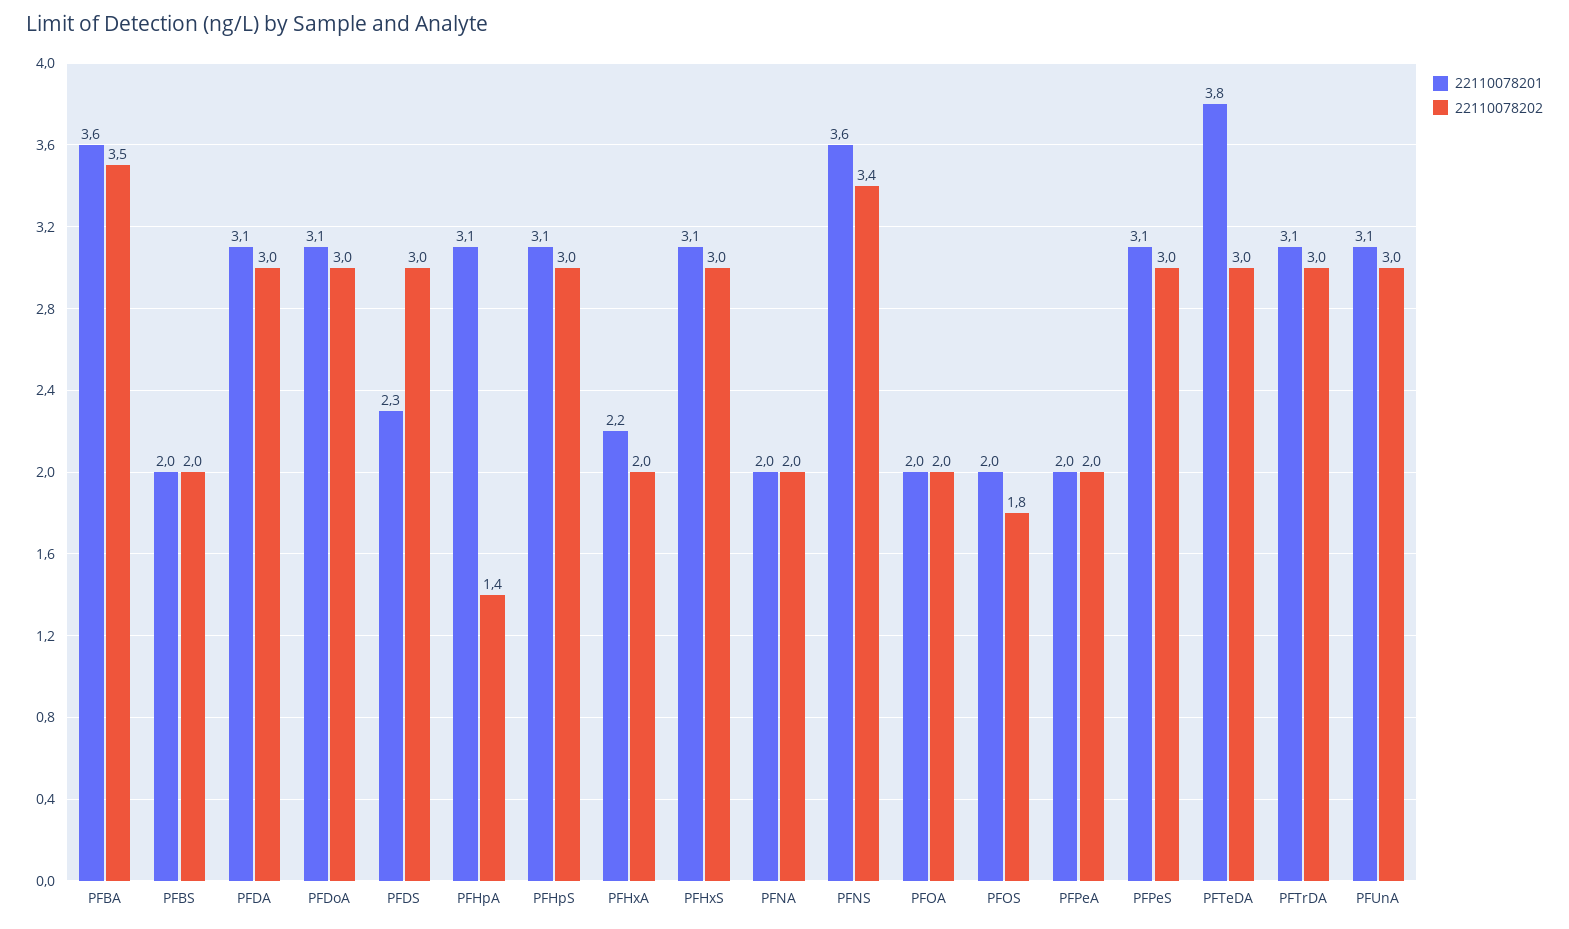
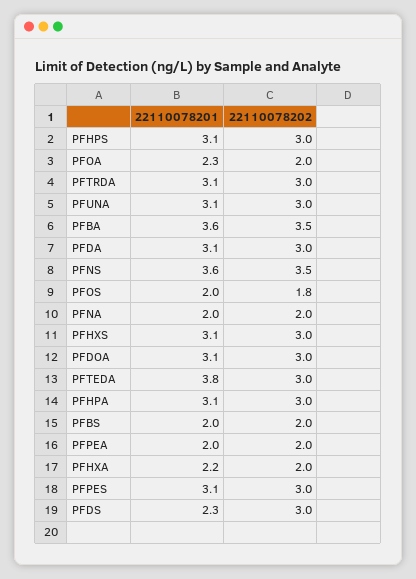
22110078202, PFHpA: 1.4 -> 3
22110078202, PFNS: 3.4 -> 3.5
22110078201, PFOA: 2 -> 2.3

